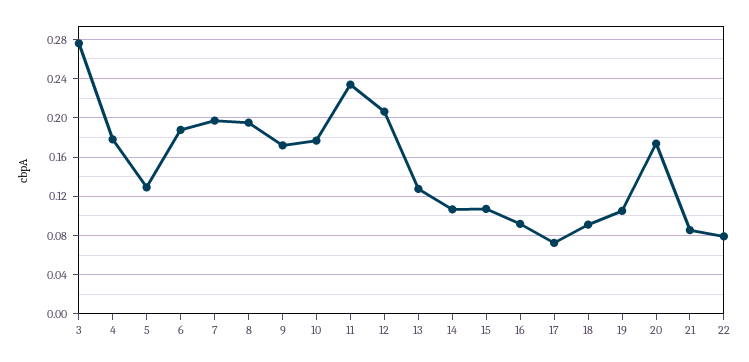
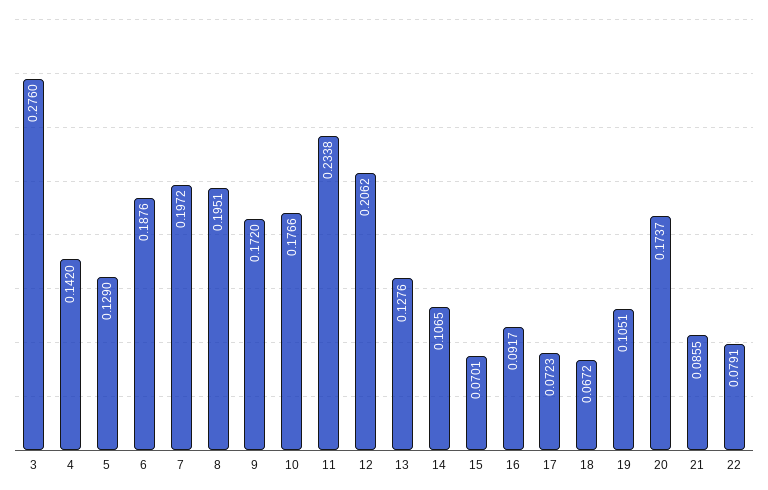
4: 0.18 -> 0.142
15: 0.11 -> 0.0701
18: 0.09 -> 0.0672

